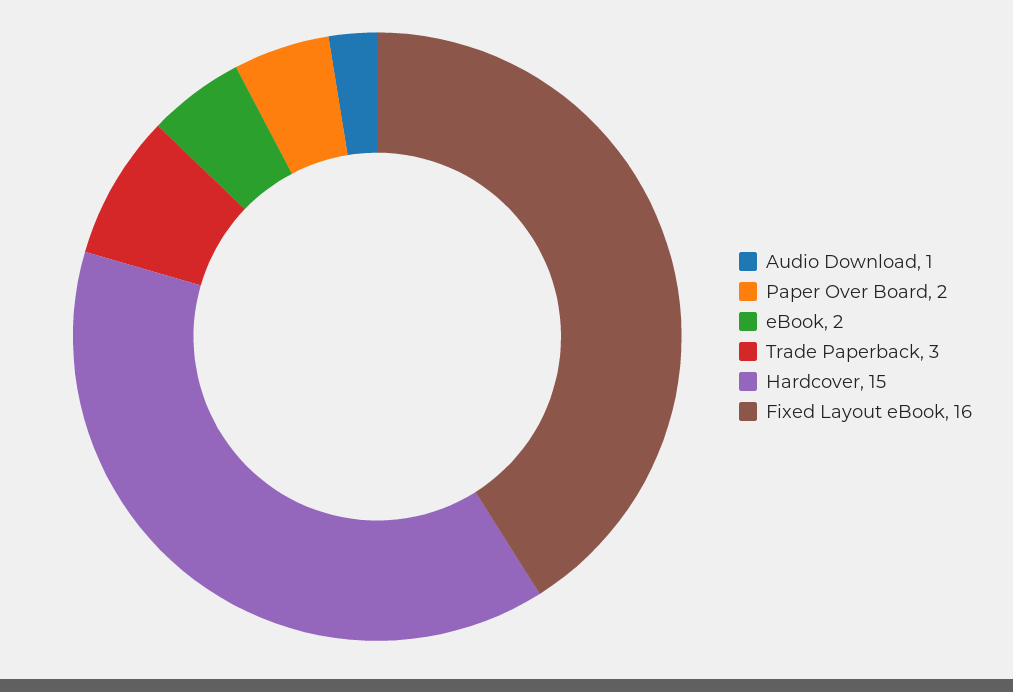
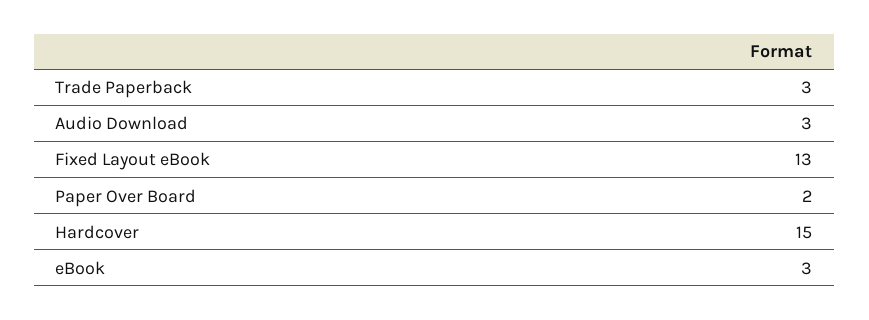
Audio Download: 1 -> 3
eBook: 2 -> 3
Fixed Layout eBook: 16 -> 13

